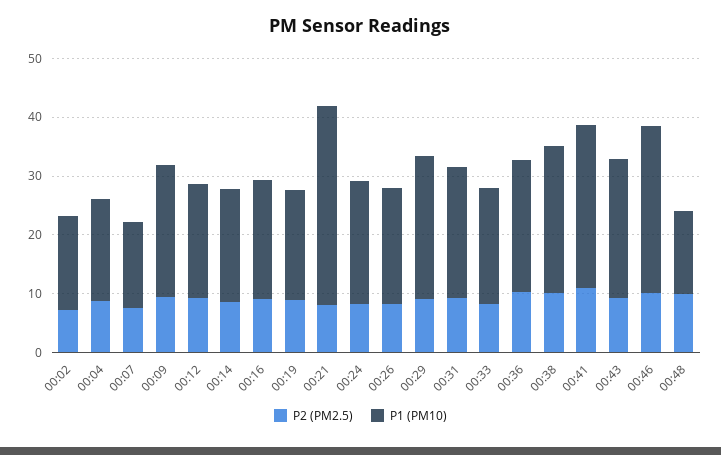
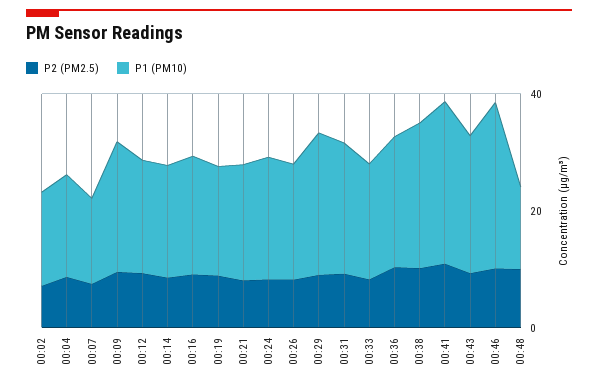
P1 (PM10), 00:21: 34 -> 20

